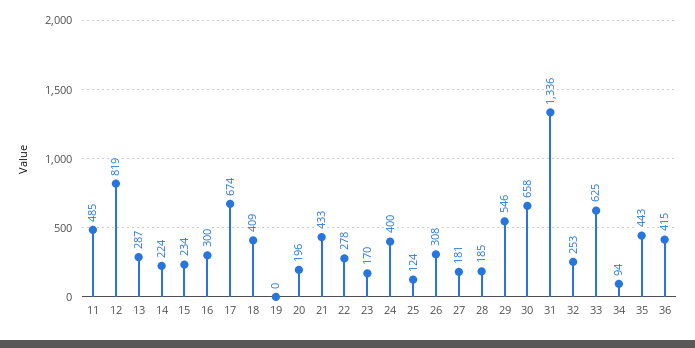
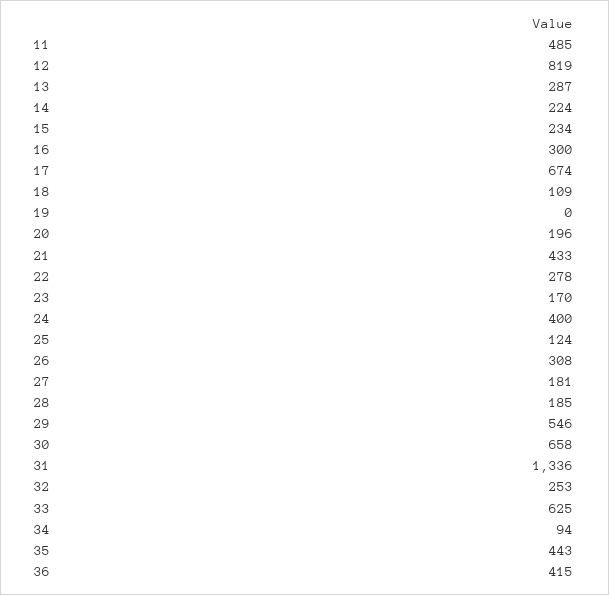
18: 409 -> 109

